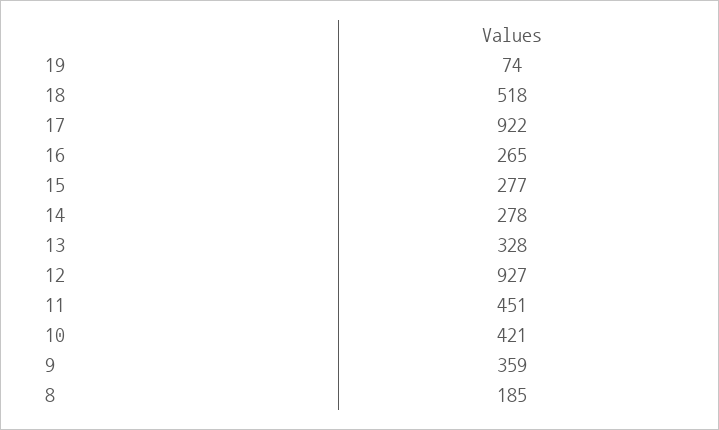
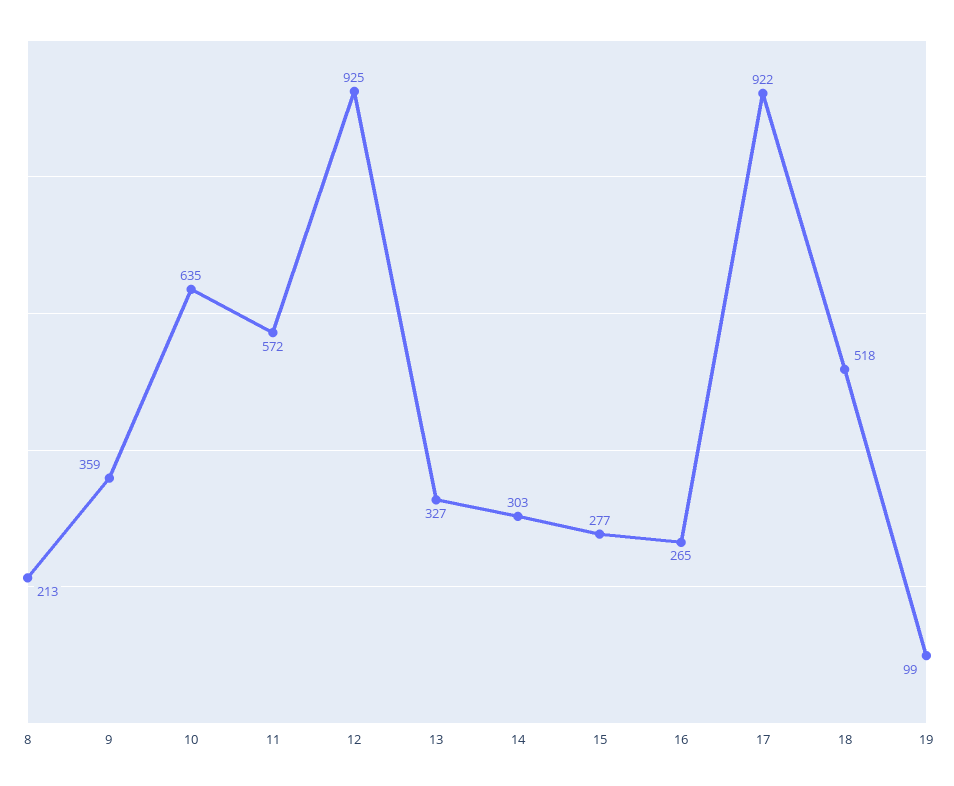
19: 74 -> 99
14: 278 -> 303
13: 328 -> 327
12: 927 -> 925
11: 451 -> 572
10: 421 -> 635
8: 185 -> 213

